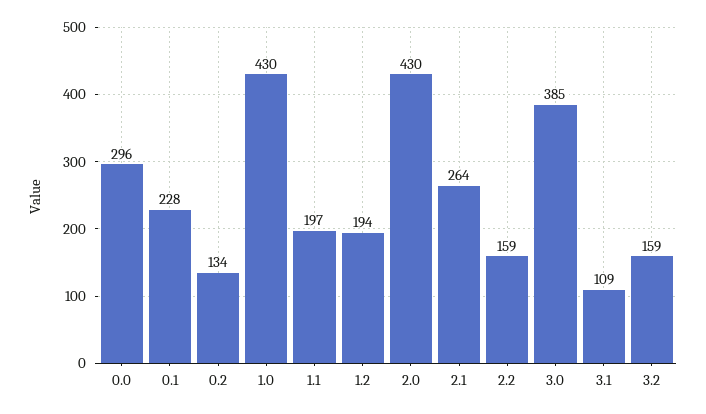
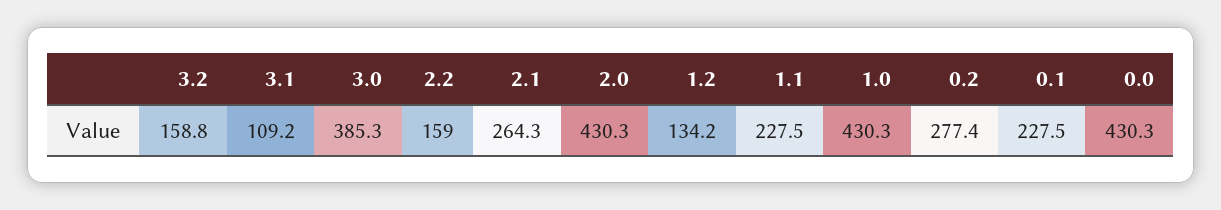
0.0: 296 -> 430.3
0.2: 134 -> 277.4
1.1: 197 -> 227.5
1.2: 194 -> 134.2

